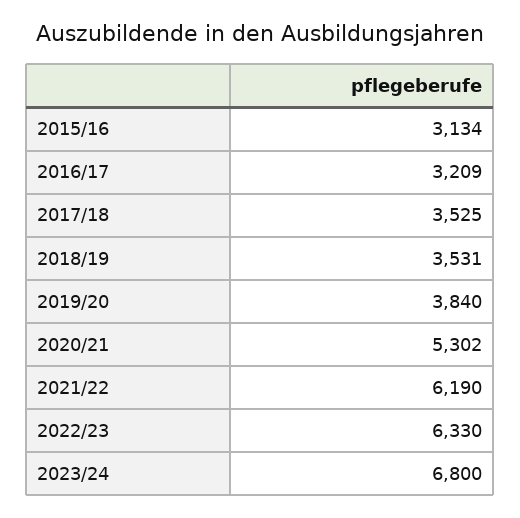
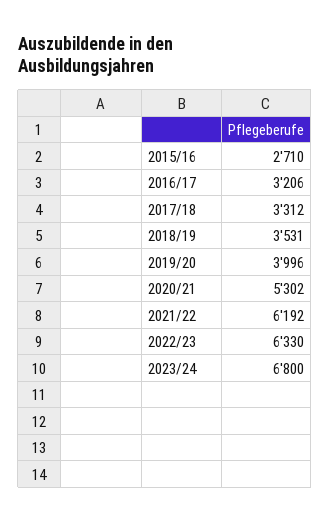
2015/16: 3134 -> 2710
2016/17: 3209 -> 3206
2017/18: 3525 -> 3312
2019/20: 3840 -> 3996
2021/22: 6190 -> 6192

